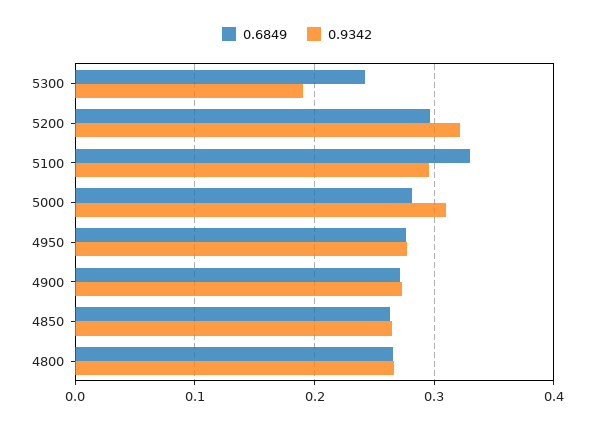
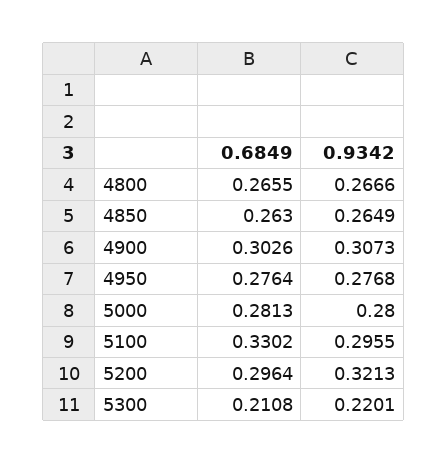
0.6849, 5300: 0.24 -> 0.2108
0.9342, 5300: 0.19 -> 0.2201
0.9342, 5000: 0.31 -> 0.28
0.6849, 4900: 0.27 -> 0.3026
0.9342, 4900: 0.27 -> 0.3073

